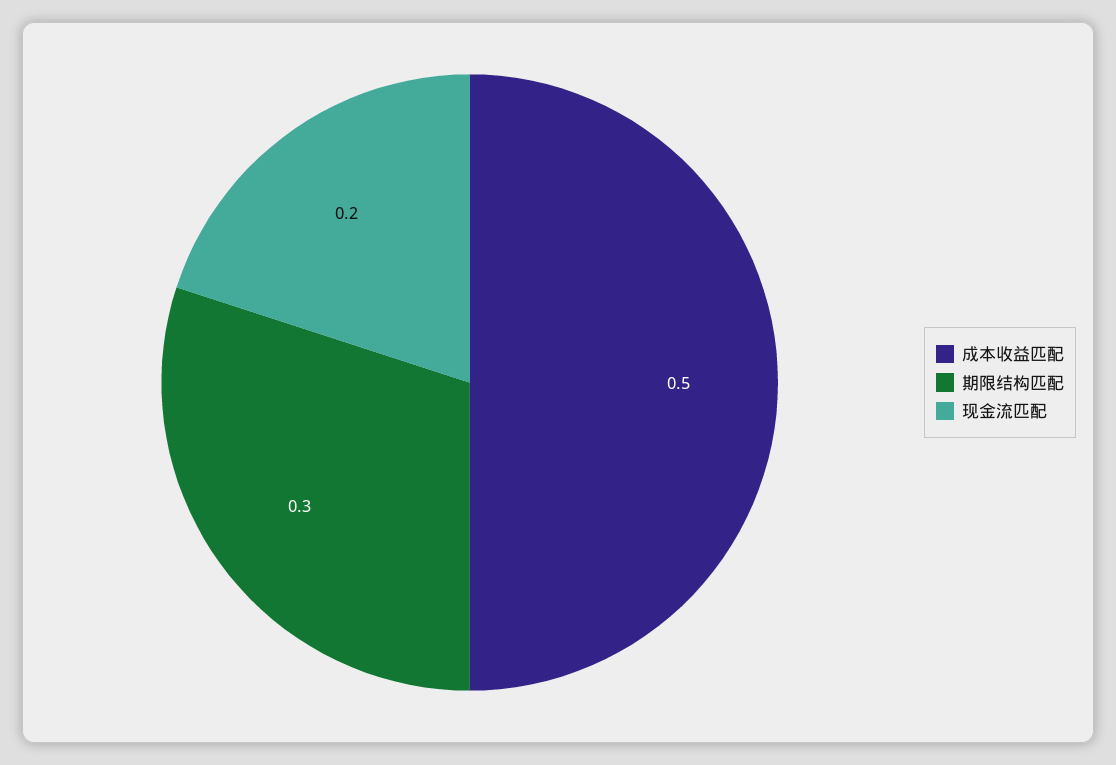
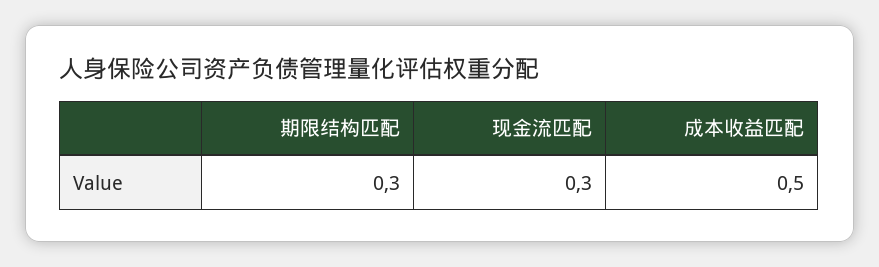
现金流匹配: 0.2 -> 0.3

